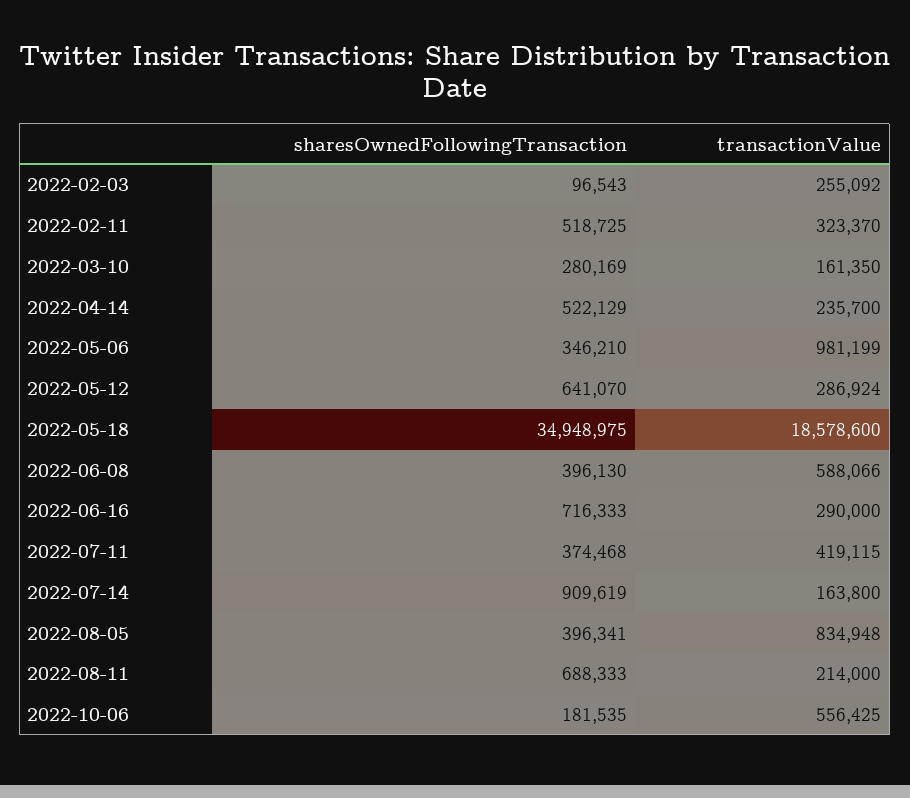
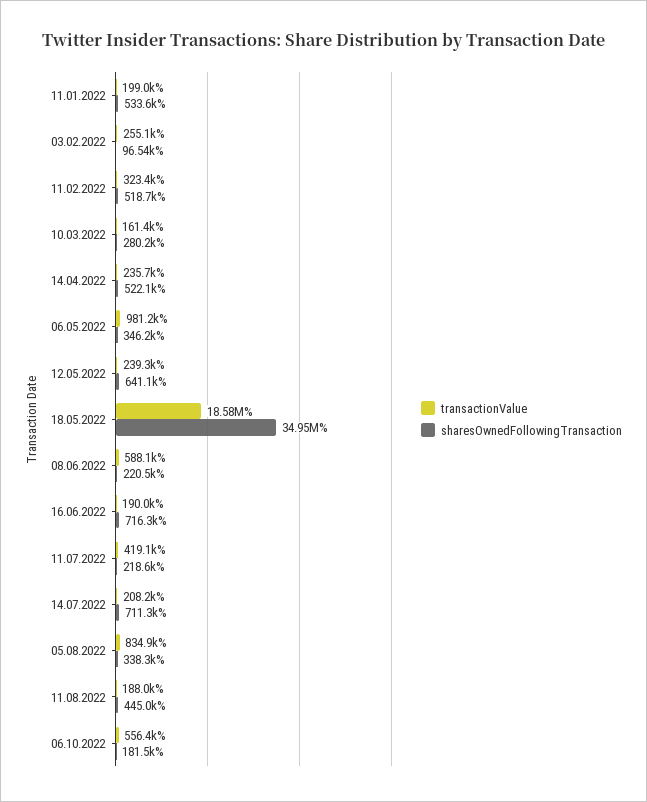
transactionValue, 2022-05-12: 286924 -> 239300
sharesOwnedFollowingTransaction, 2022-06-08: 396130 -> 220500
transactionValue, 2022-06-16: 290000 -> 190000
sharesOwnedFollowingTransaction, 2022-07-11: 374468 -> 218600
sharesOwnedFollowingTransaction, 2022-07-14: 909619 -> 711300
transactionValue, 2022-07-14: 163800 -> 208200
sharesOwnedFollowingTransaction, 2022-08-05: 396341 -> 338300
sharesOwnedFollowingTransaction, 2022-08-11: 688333 -> 445000
transactionValue, 2022-08-11: 214000 -> 188000
transactionValue, 11.01.2022: none -> 199000
sharesOwnedFollowingTransaction, 11.01.2022: none -> 533600

